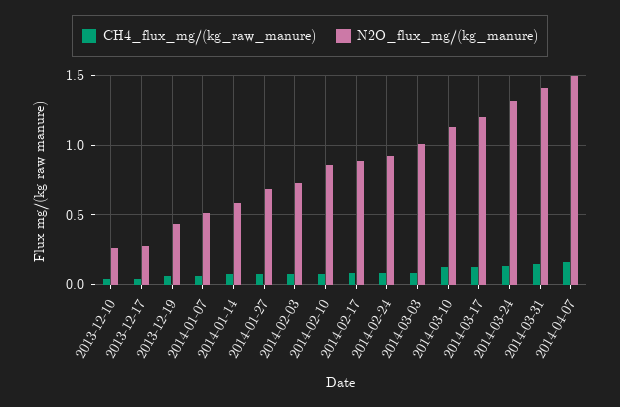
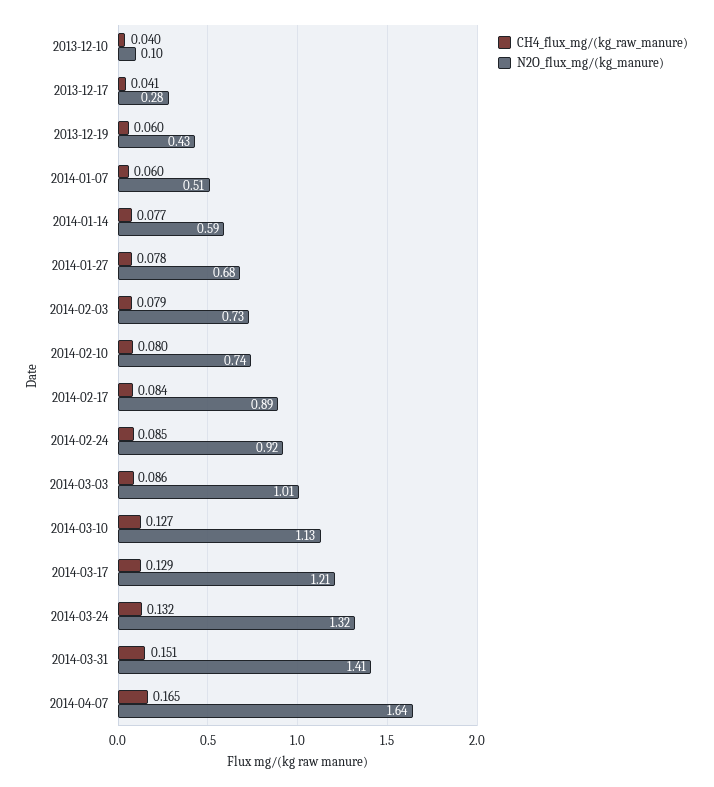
N2O_flux_mg/(kg_manure), 2013-12-10: 0.25 -> 0.1
N2O_flux_mg/(kg_manure), 2014-02-10: 0.85 -> 0.74
N2O_flux_mg/(kg_manure), 2014-04-07: 1.5 -> 1.64

